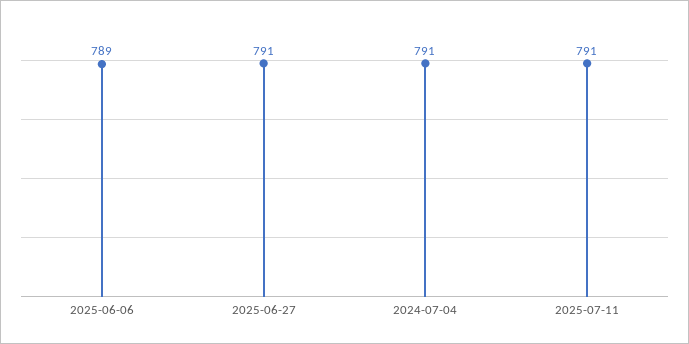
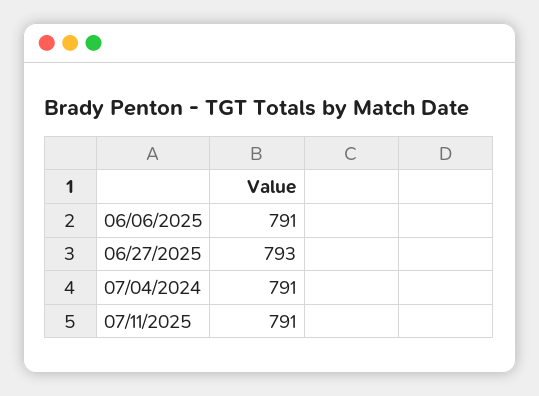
2025-06-06: 789 -> 791
2025-06-27: 791 -> 793

